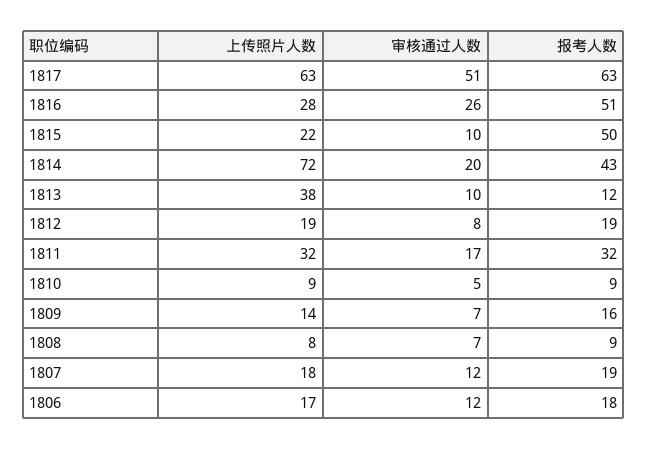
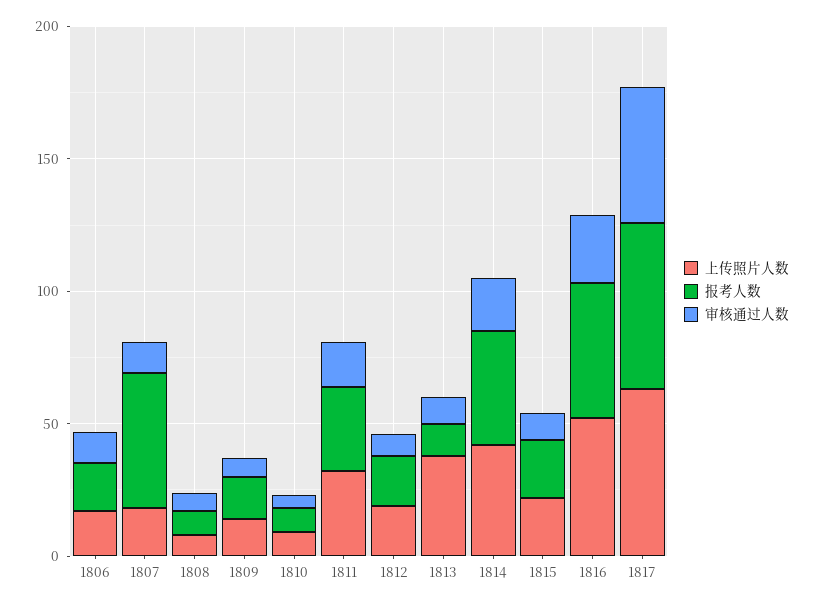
上传照片人数, 1816: 28 -> 50
报考人数, 1815: 50 -> 20
上传照片人数, 1814: 72 -> 40
报考人数, 1807: 19 -> 50

